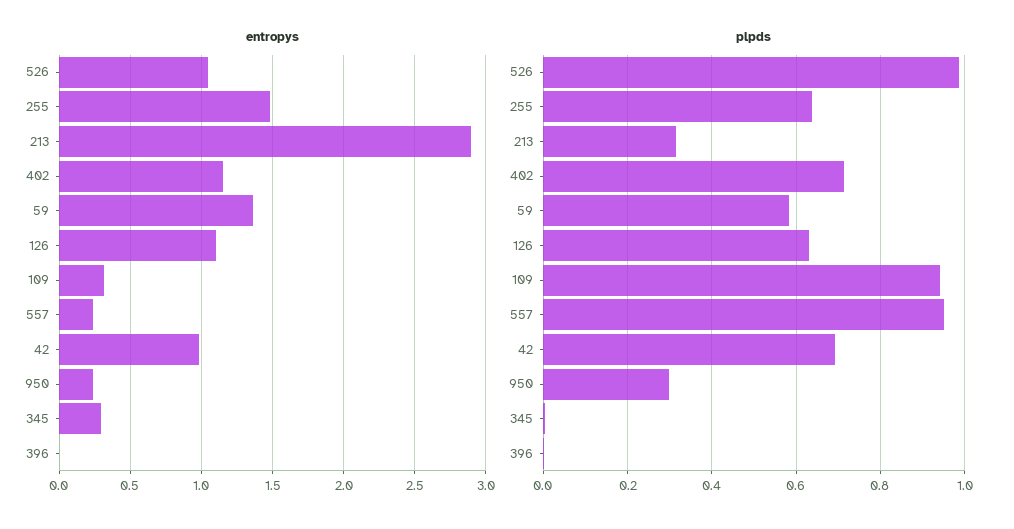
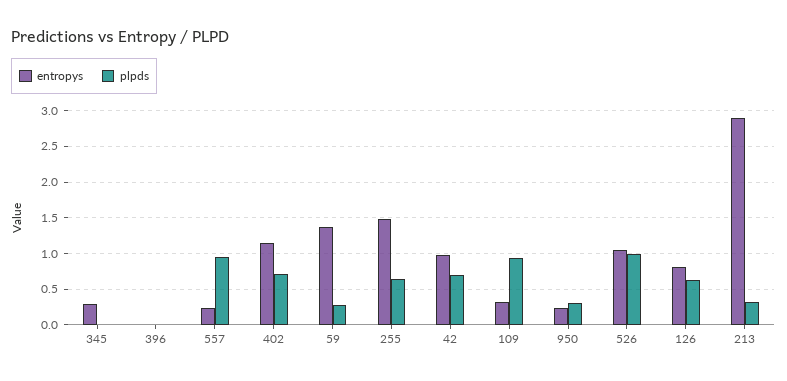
entropys, 126: 1.1 -> 0.8
plpds, 59: 0.58 -> 0.3

